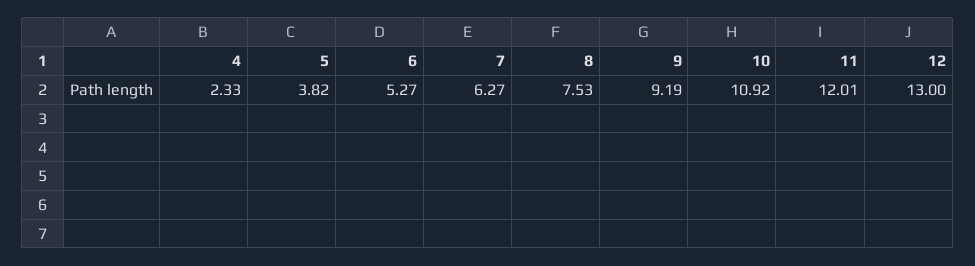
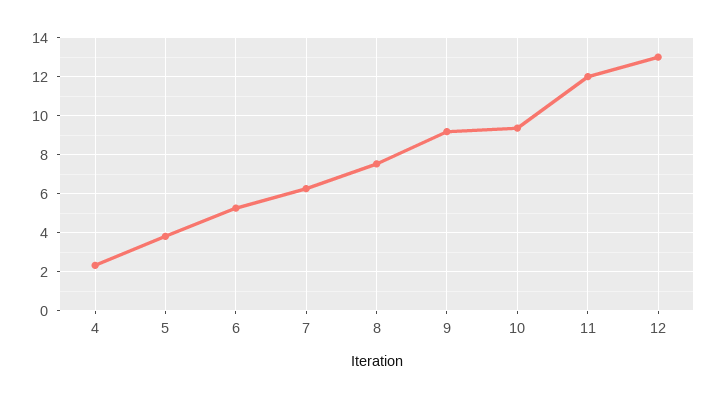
10: 10.92 -> 9.5

